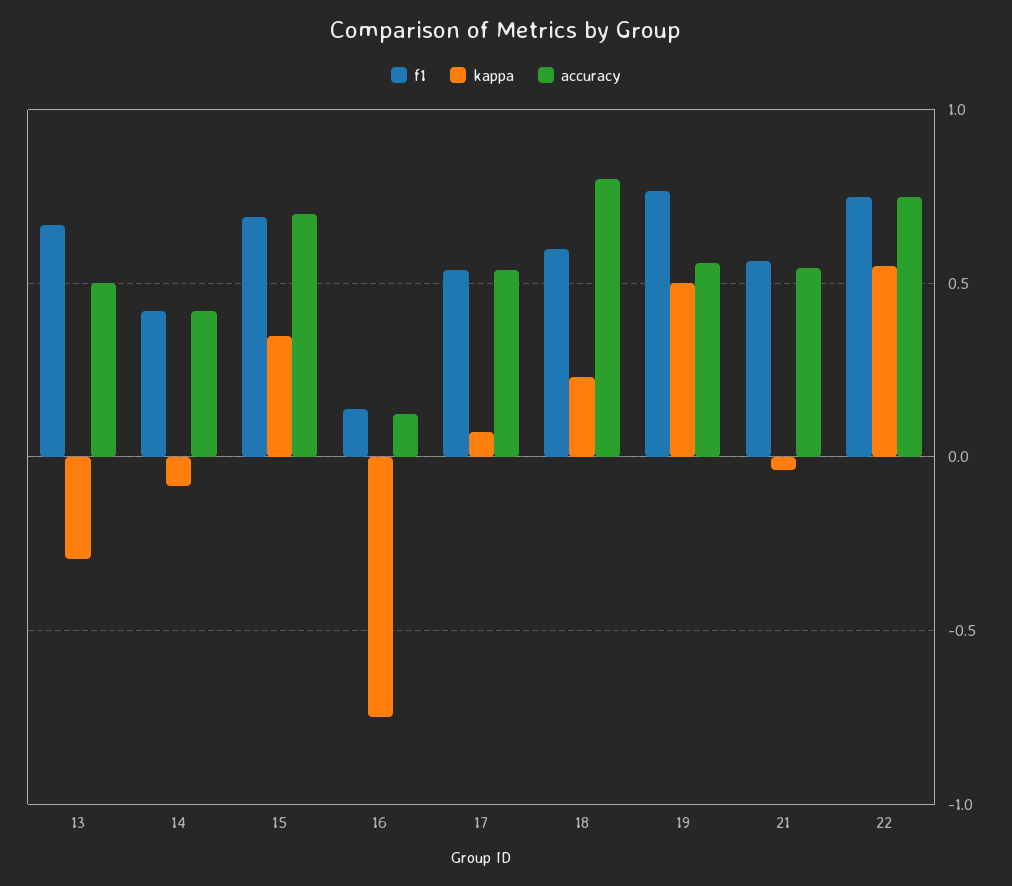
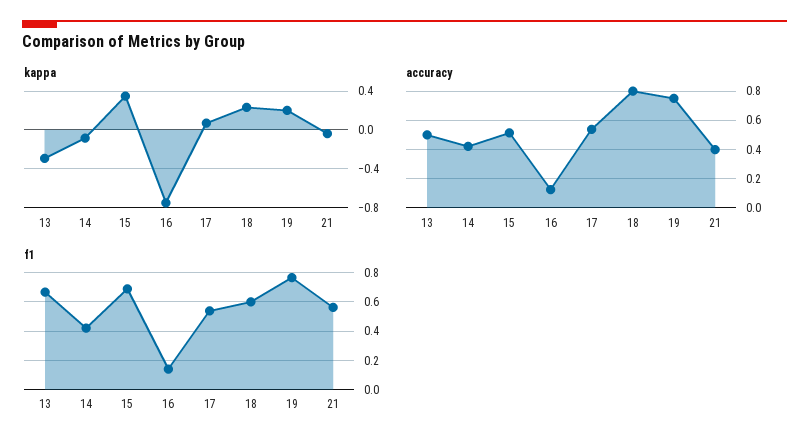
accuracy, 15: 0.7 -> 0.5
kappa, 19: 0.5 -> 0.2
accuracy, 19: 0.55 -> 0.75
accuracy, 21: 0.55 -> 0.4
f1, 22: 0.75 -> none
kappa, 22: 0.55 -> none
accuracy, 22: 0.75 -> none

